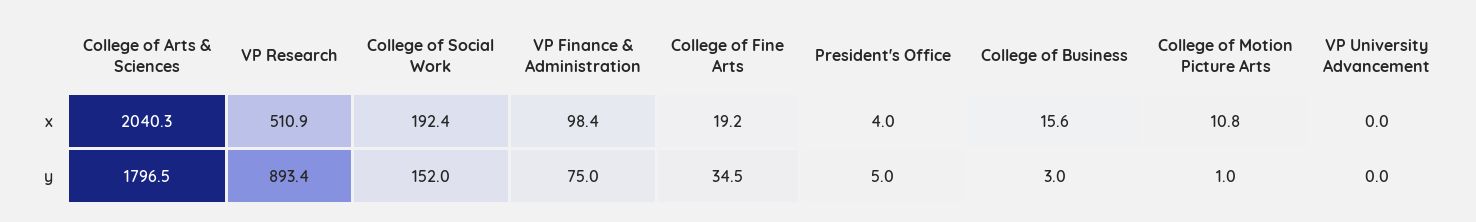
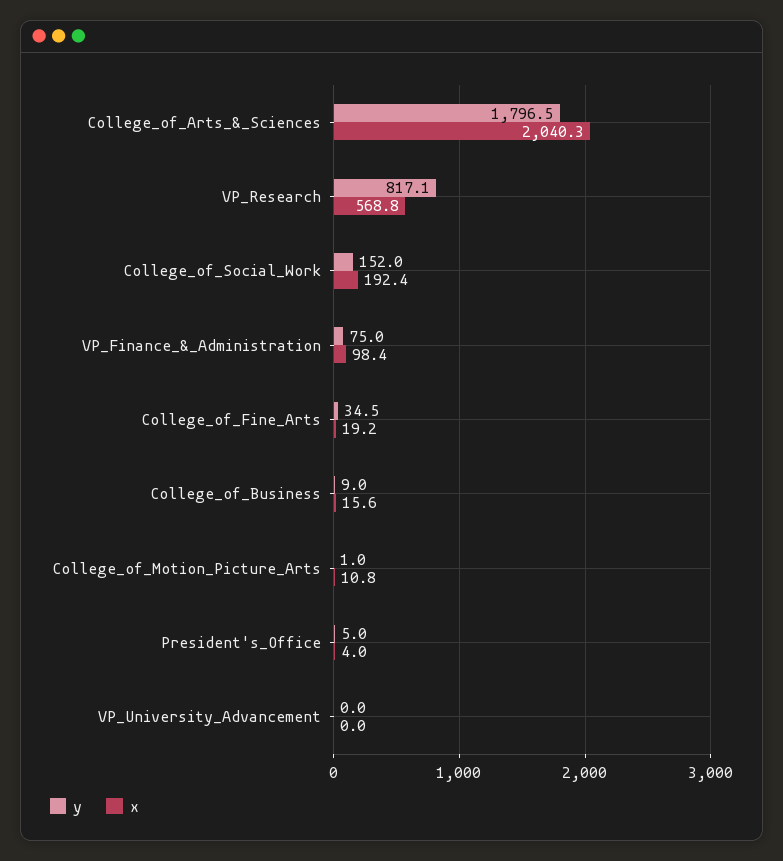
x, VP Research: 510.9 -> 568.8
y, VP Research: 893.4 -> 817.1
y, College of Business: 3 -> 9

